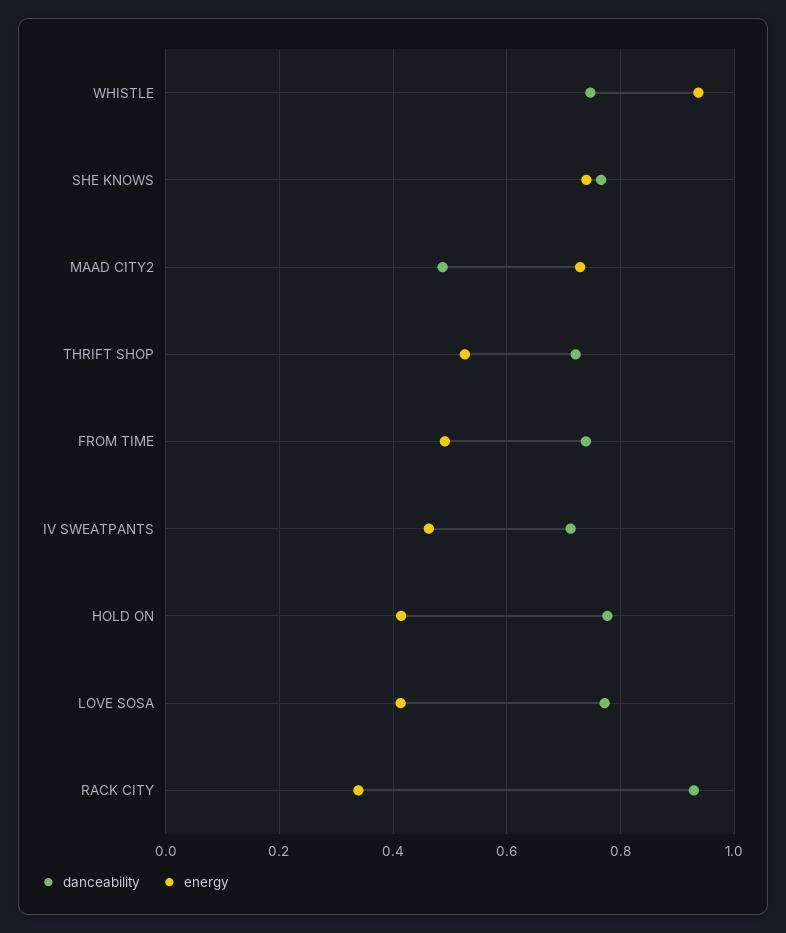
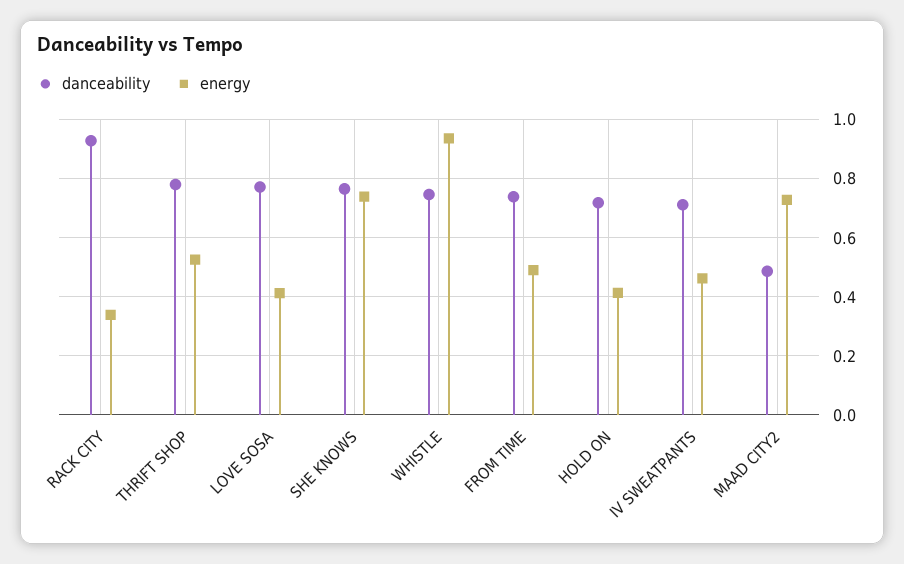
danceability, THRIFT SHOP: 0.72 -> 0.775
danceability, HOLD ON: 0.78 -> 0.725

